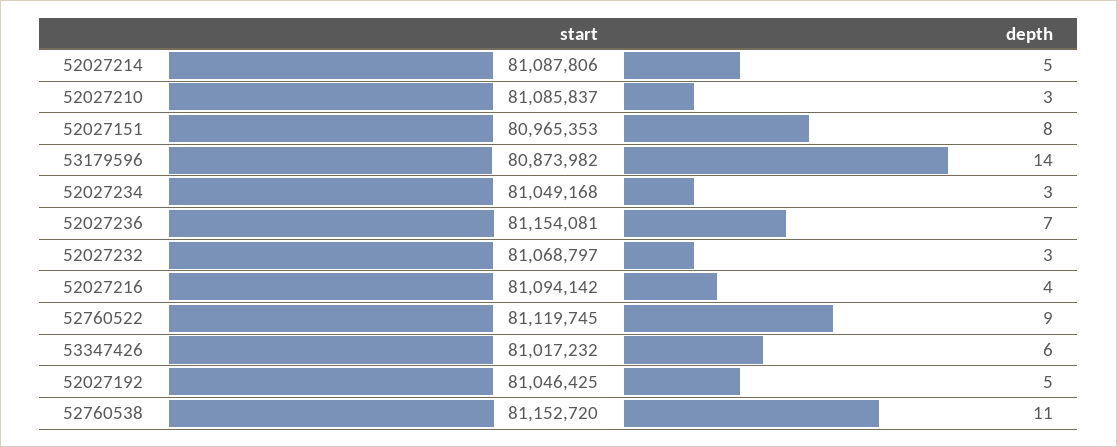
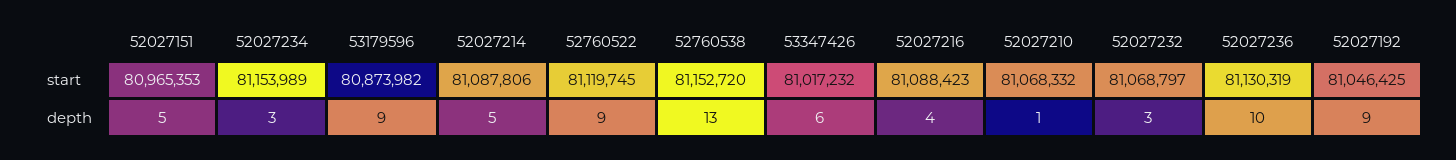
start, 52027210: 81085837 -> 81068332
depth, 52027210: 3 -> 1
depth, 52027151: 8 -> 5
depth, 53179596: 14 -> 9
start, 52027234: 81049168 -> 81153989
start, 52027236: 81154081 -> 81130319
depth, 52027236: 7 -> 10
start, 52027216: 81094142 -> 81088423
depth, 52027192: 5 -> 9
depth, 52760538: 11 -> 13

